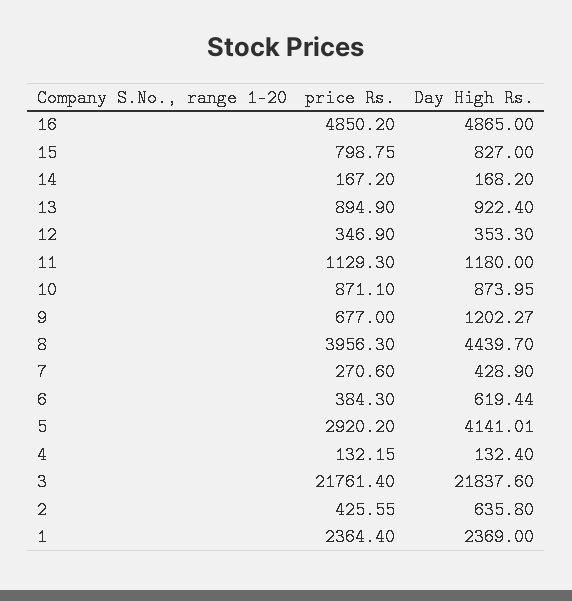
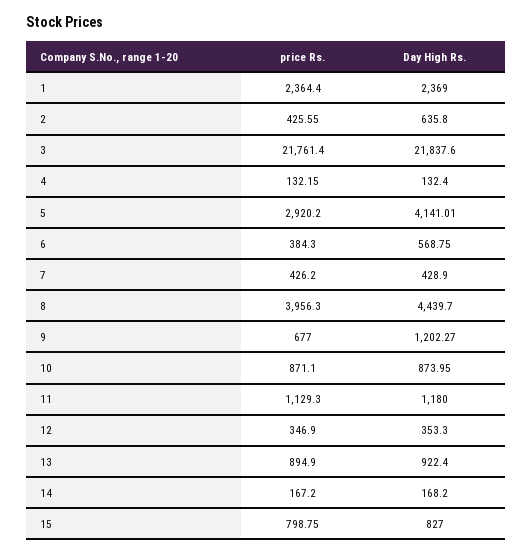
price Rs., 16: 4850.2 -> none
Day High Rs., 16: 4865 -> none
price Rs., 7: 270.6 -> 426.2
Day High Rs., 6: 619.44 -> 568.75

